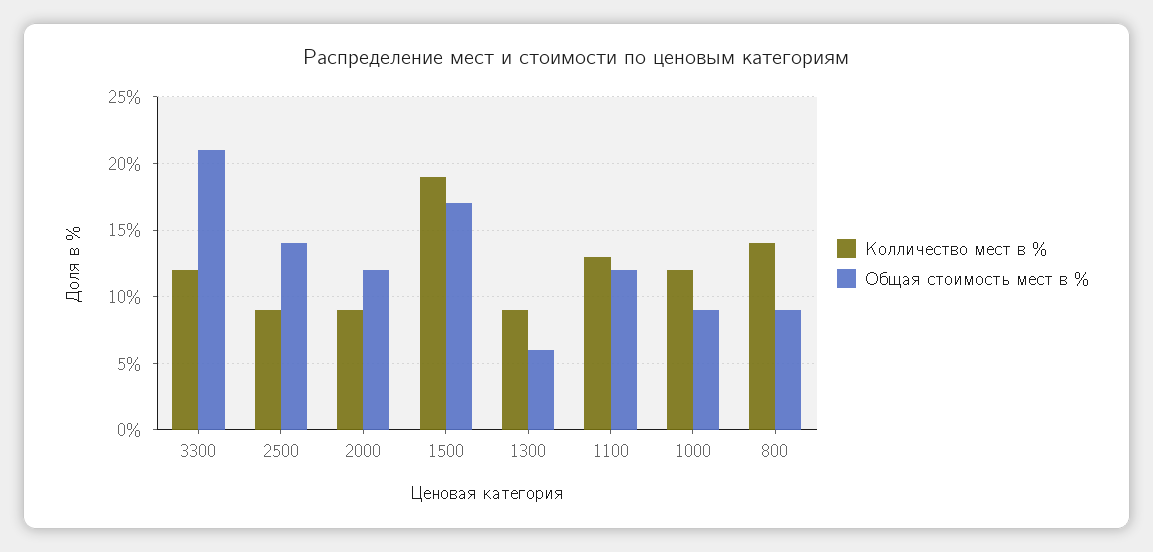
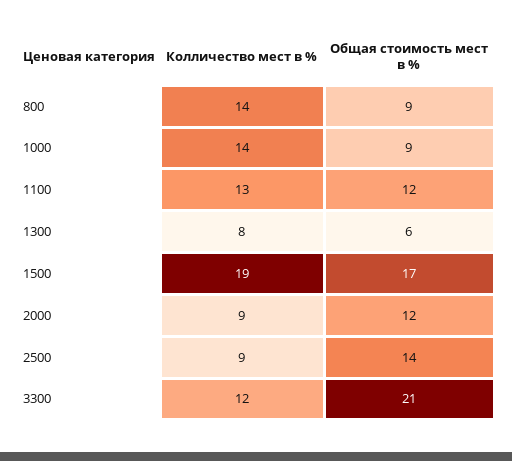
Колличество мест в %, 1300: 9 -> 8
Колличество мест в %, 1000: 12 -> 14

